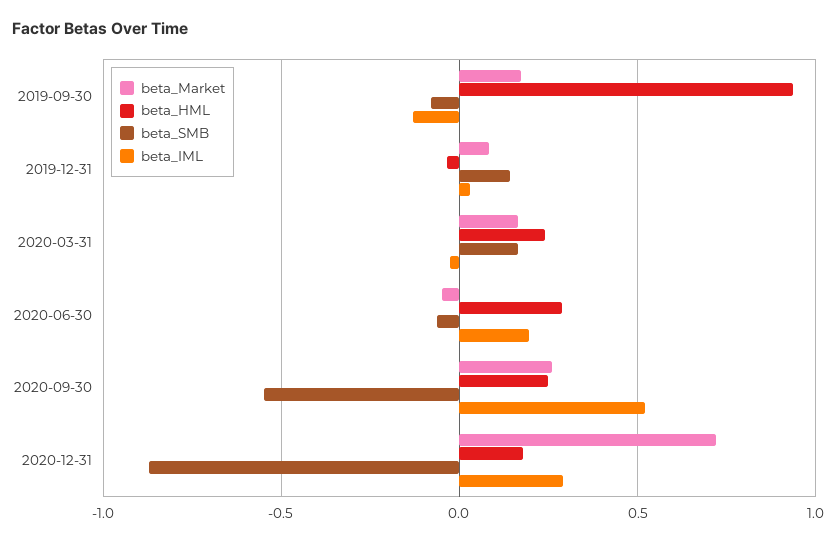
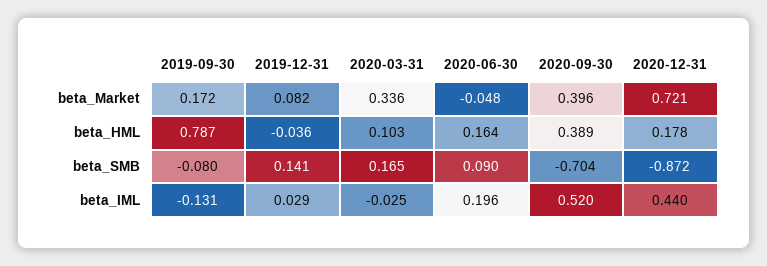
beta_HML, 2019-09-30: 0.95 -> 0.787
beta_Market, 2020-03-31: 0.15 -> 0.336
beta_HML, 2020-03-31: 0.25 -> 0.103
beta_HML, 2020-06-30: 0.3 -> 0.164
beta_SMB, 2020-06-30: -0.05 -> 0.09
beta_Market, 2020-09-30: 0.25 -> 0.396
beta_HML, 2020-09-30: 0.25 -> 0.389
beta_SMB, 2020-09-30: -0.55 -> -0.704
beta_IML, 2020-12-31: 0.3 -> 0.44

